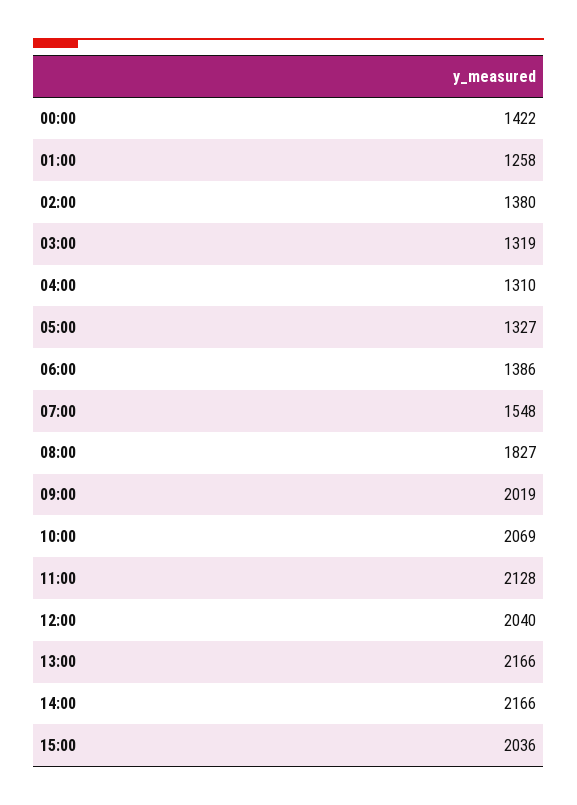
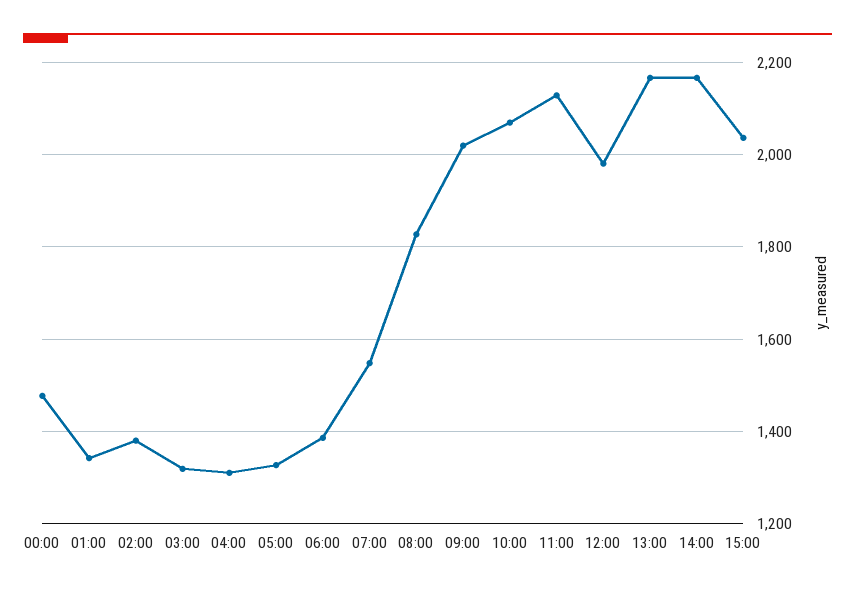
00:00: 1422 -> 1480
01:00: 1258 -> 1340
12:00: 2040 -> 1980

